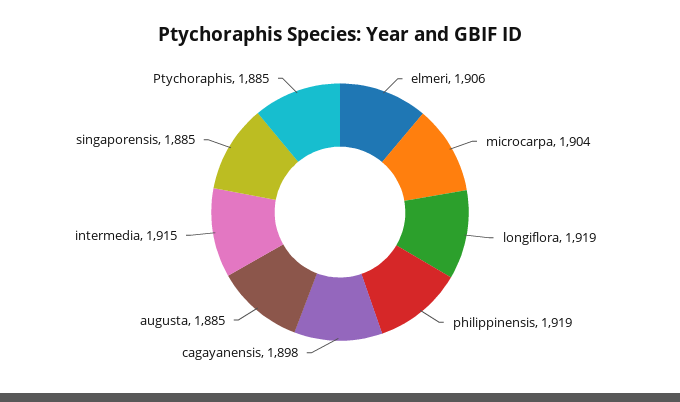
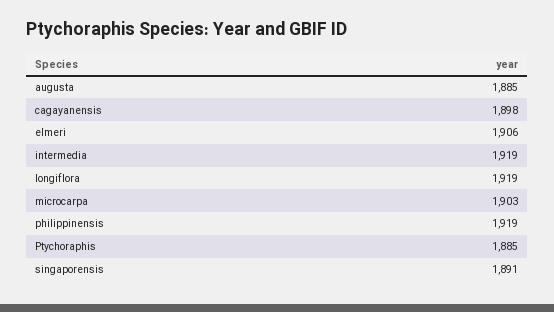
microcarpa: 1904 -> 1903
intermedia: 1915 -> 1919
singaporensis: 1885 -> 1891

